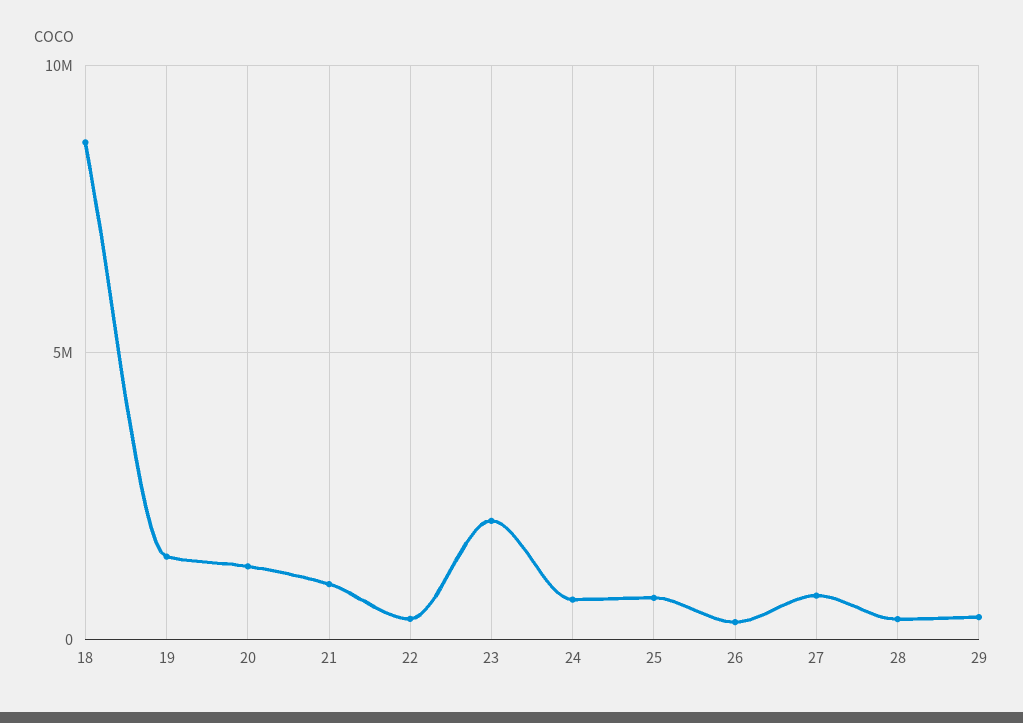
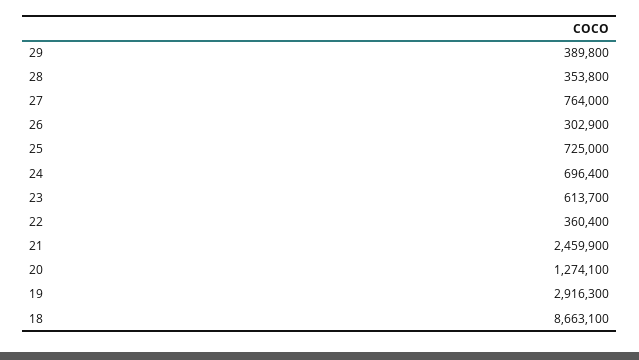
19: 1500000 -> 2916300
21: 1000000 -> 2459900
23: 2000000 -> 613700

